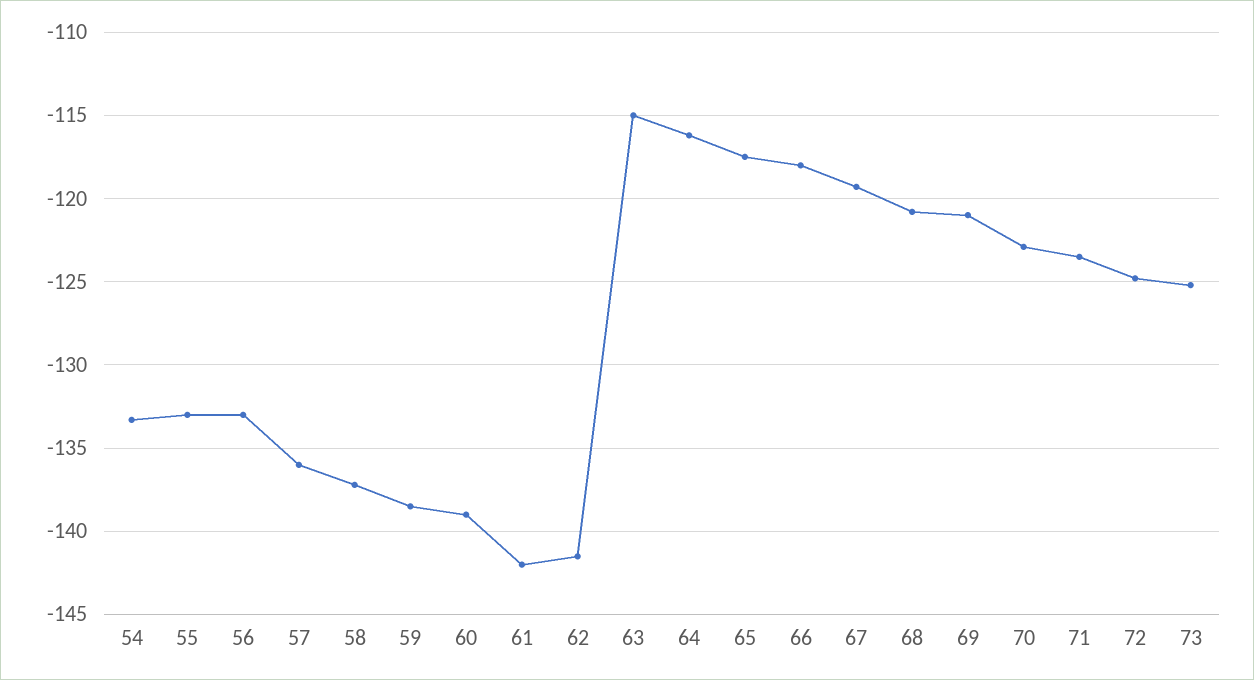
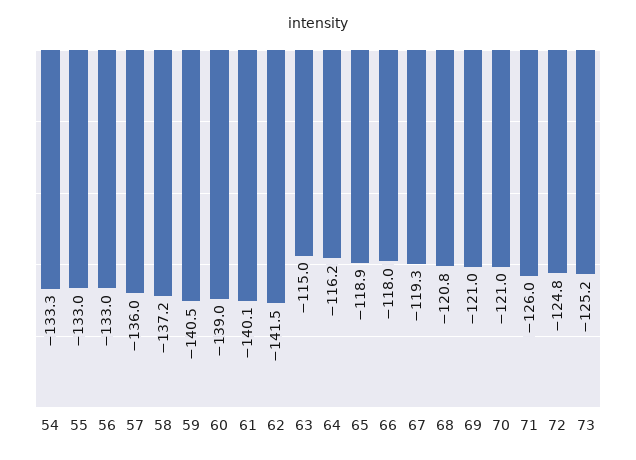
59: -138.5 -> -140.5
61: -142 -> -140.1
65: -117.5 -> -118.9
70: -123 -> -121
71: -123.5 -> -126

